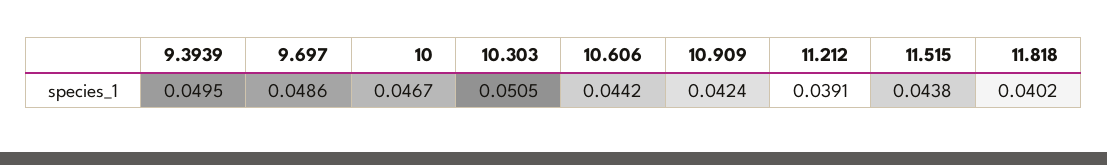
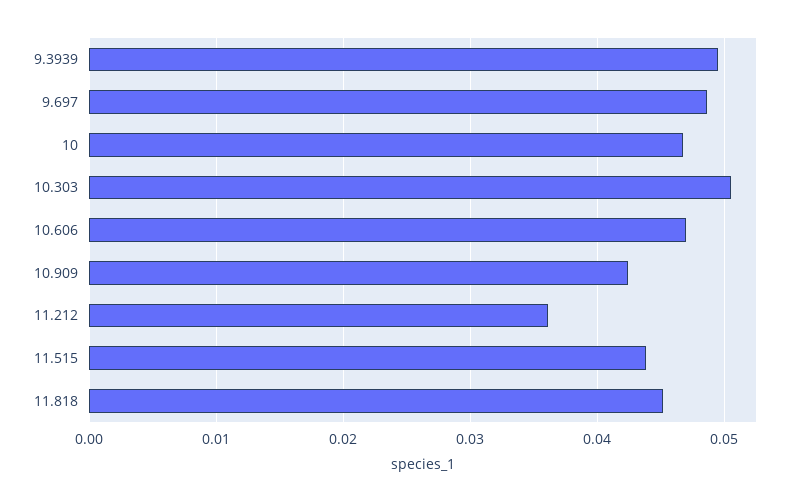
10.606: 0.0442 -> 0.047
11.212: 0.0391 -> 0.036
11.818: 0.0402 -> 0.045

